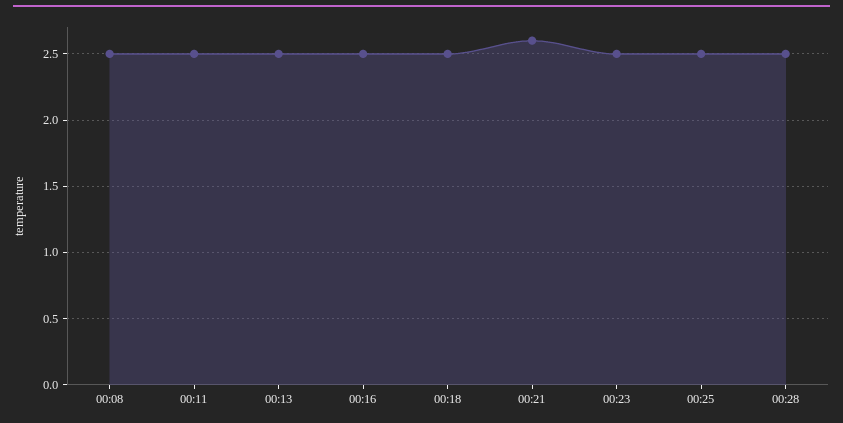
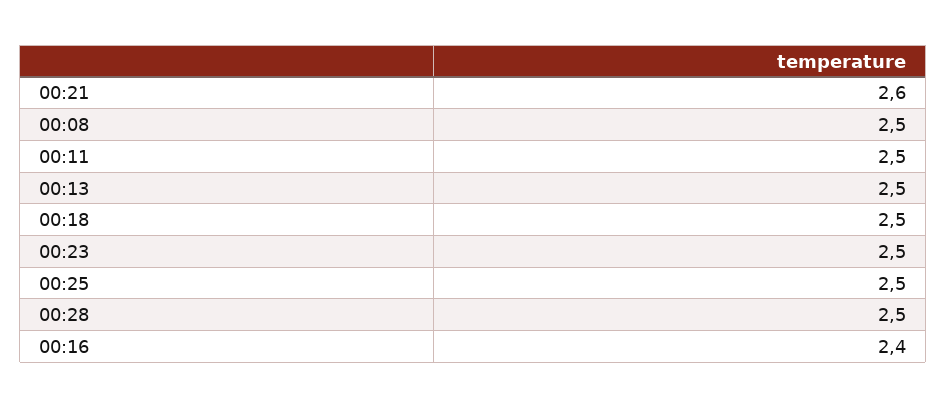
00:16: 2.5 -> 2.4

